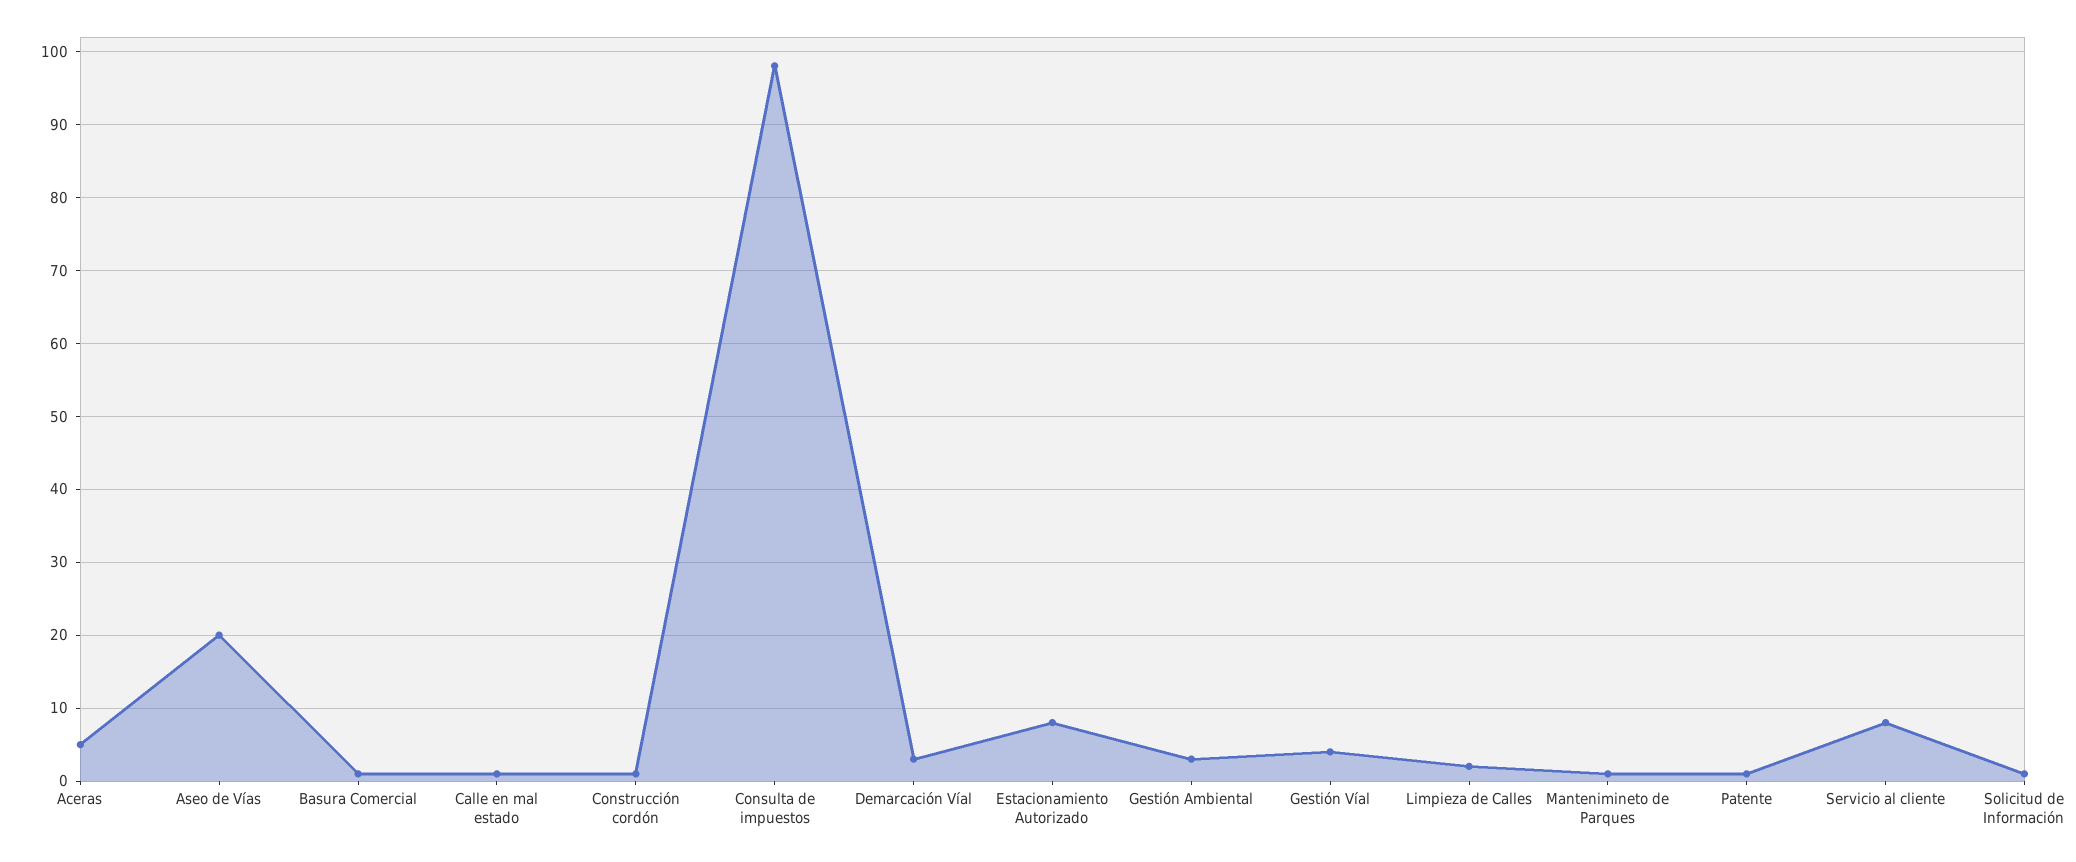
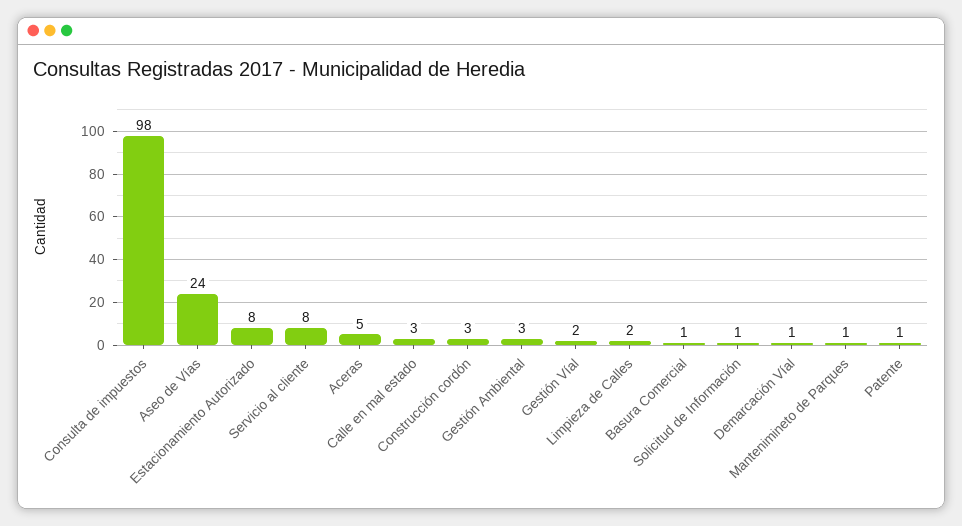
Aseo de Vías: 20 -> 24
Calle en mal estado: 1 -> 3
Construcción cordón: 1 -> 3
Demarcación Víal: 3 -> 1
Gestión Víal: 4 -> 2

